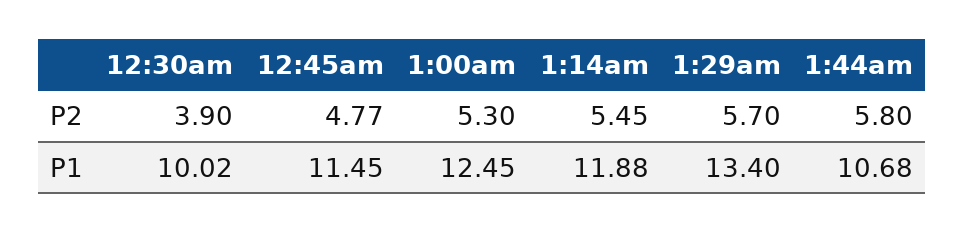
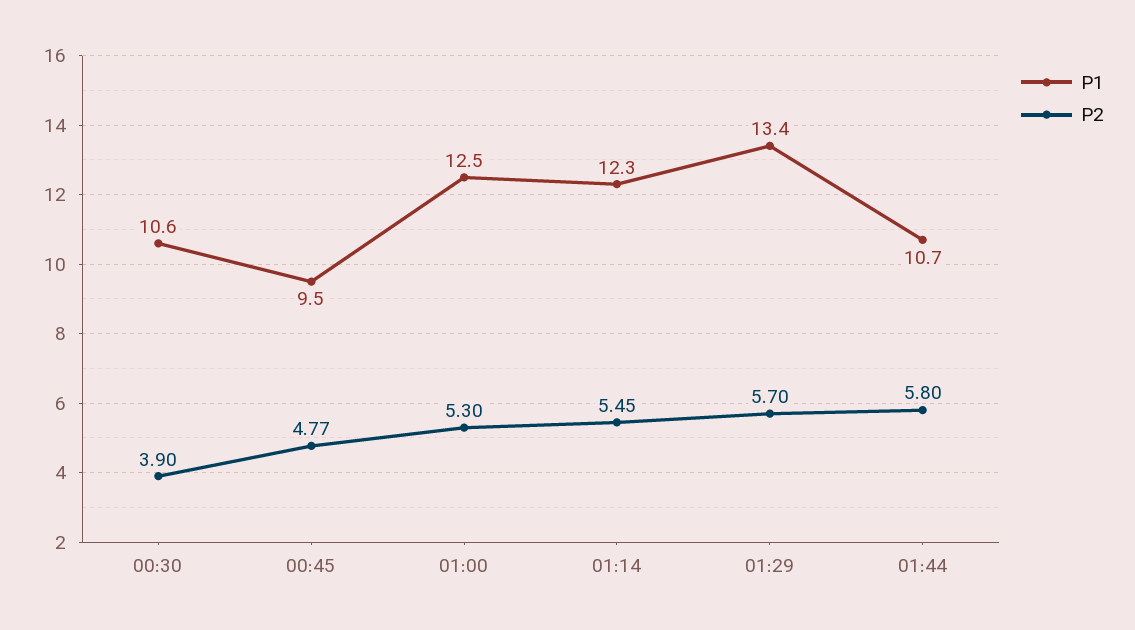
P1, 12:30am: 10.02 -> 10.6
P1, 12:45am: 11.45 -> 9.5
P1, 1:14am: 11.88 -> 12.3

